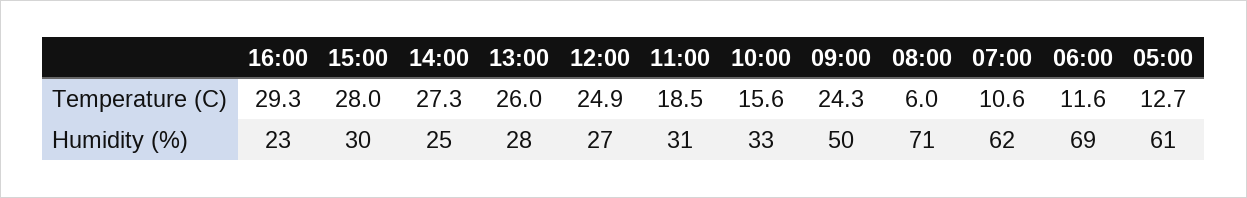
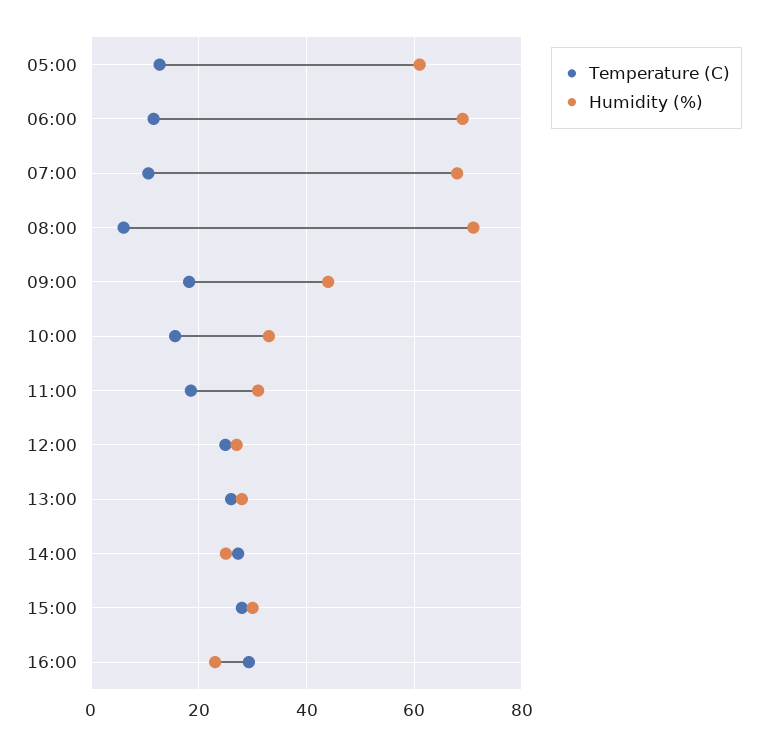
Temperature (C), 09:00: 24.3 -> 18
Humidity (%), 09:00: 50 -> 44
Humidity (%), 07:00: 62 -> 68

